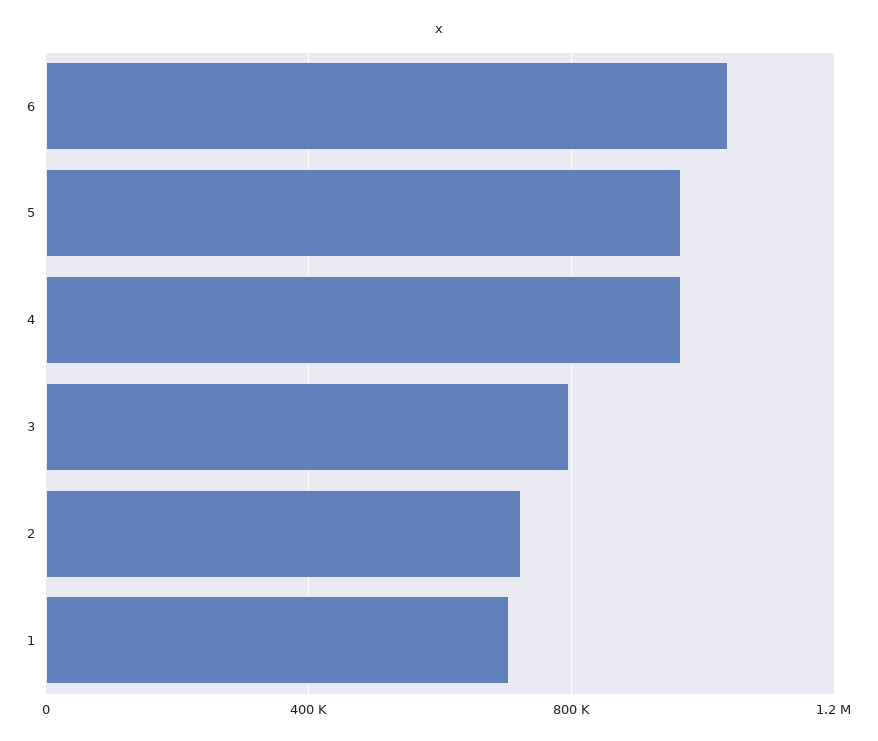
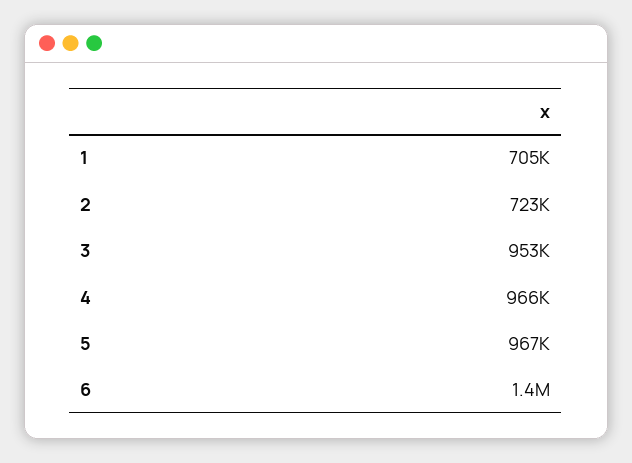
6: 1050000 -> 1400000
3: 800000 -> 953000

